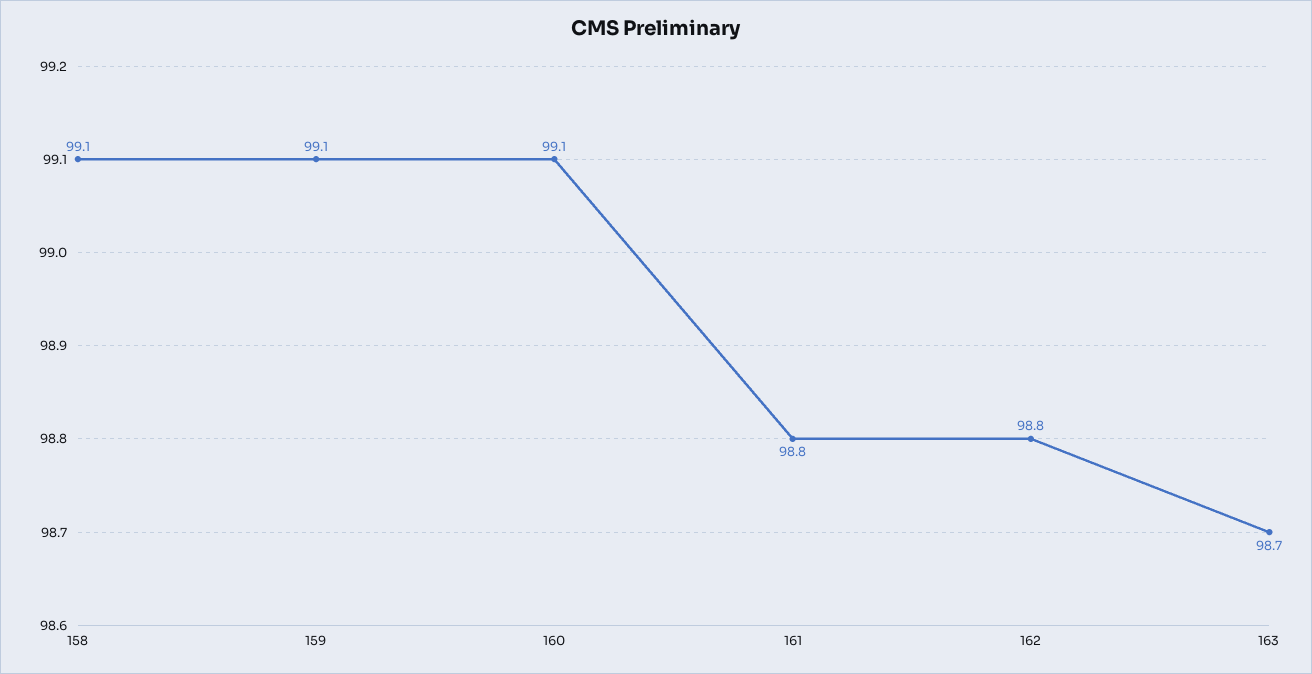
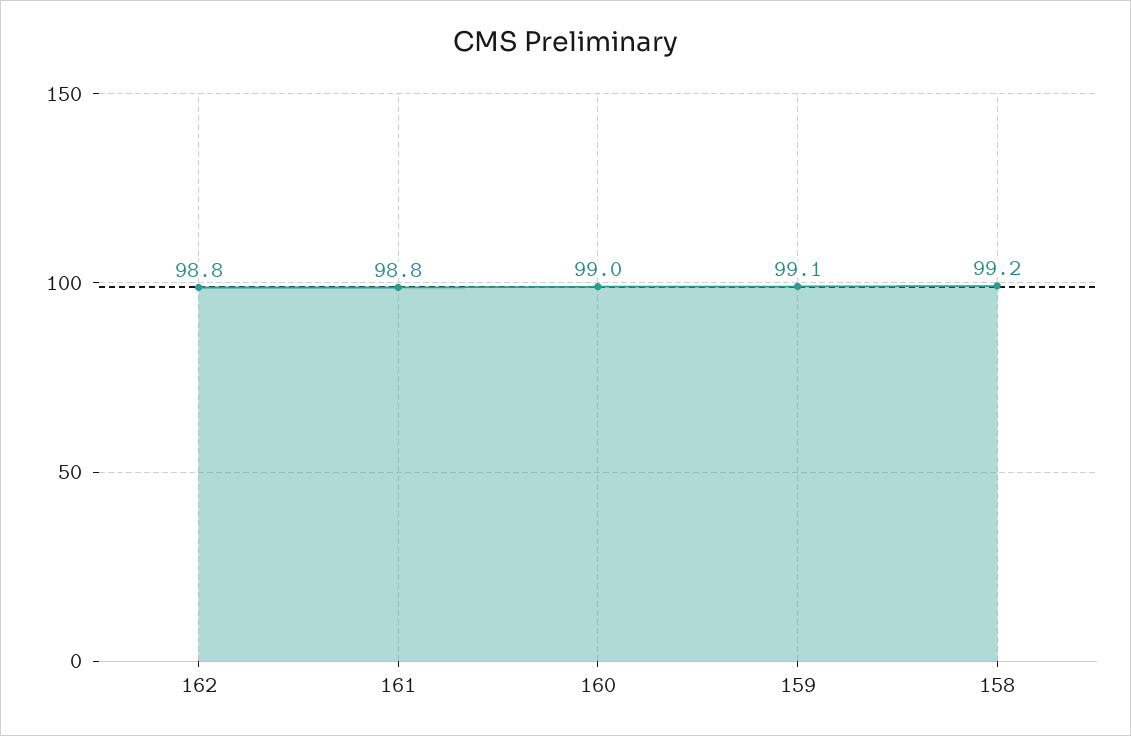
158: 99.1 -> 99.2
160: 99.1 -> 99
163: 98.7 -> none

